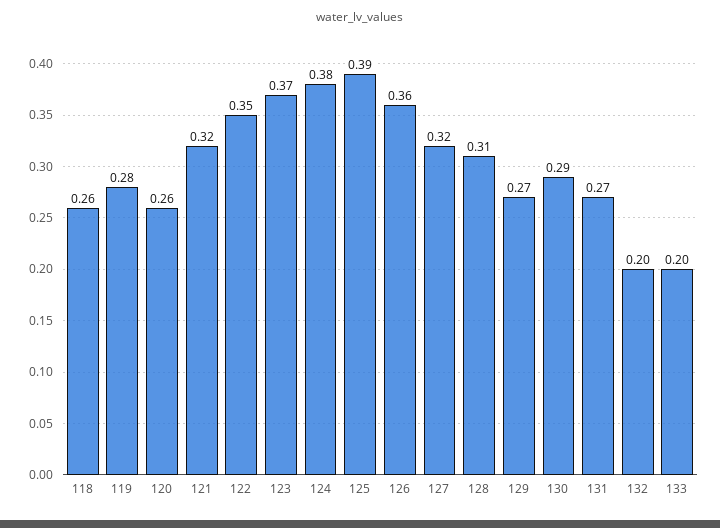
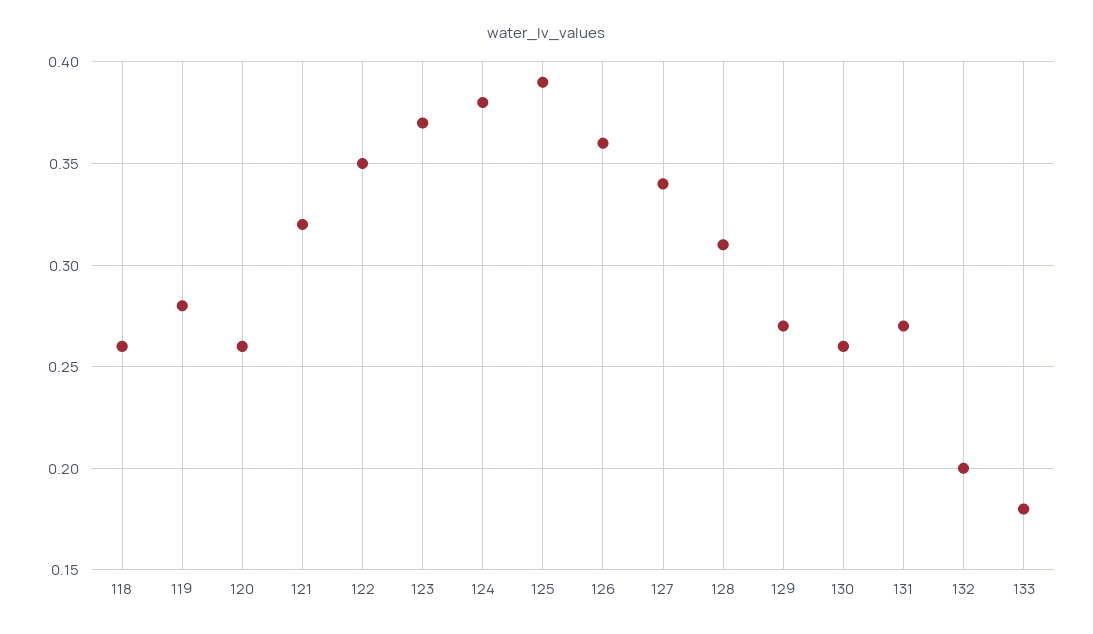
127: 0.32 -> 0.34
130: 0.29 -> 0.26
133: 0.2 -> 0.18

